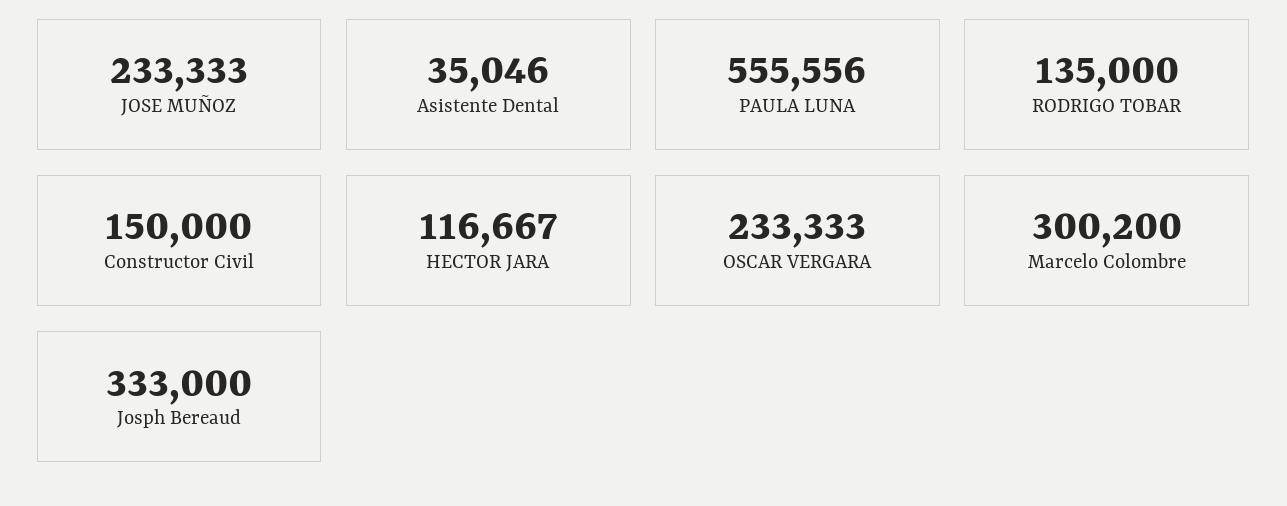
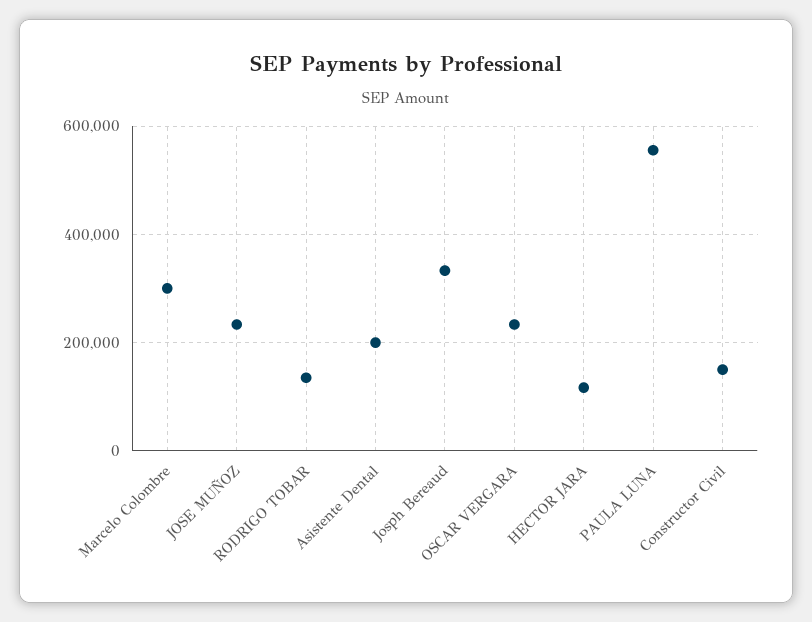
Asistente Dental: 35046 -> 200000

